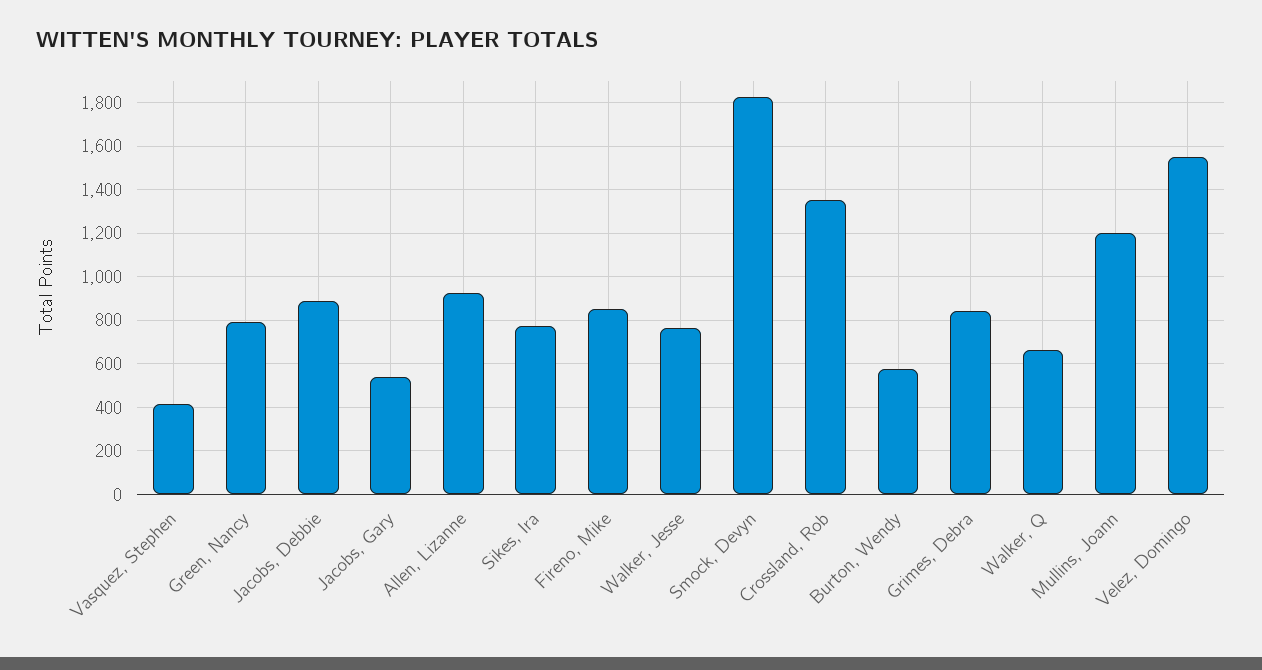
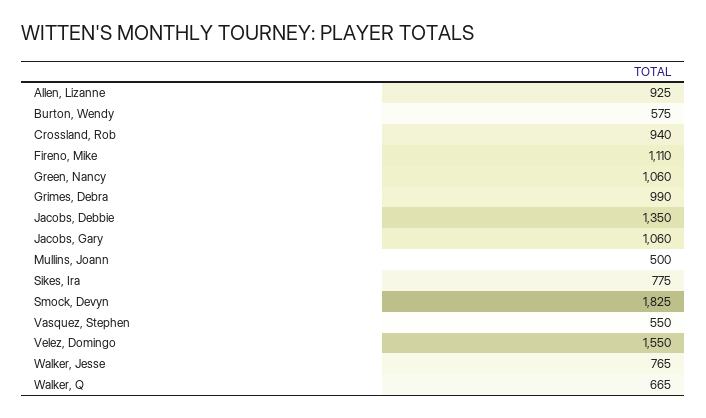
Vasquez, Stephen: 400 -> 550
Green, Nancy: 800 -> 1060
Jacobs, Debbie: 900 -> 1350
Jacobs, Gary: 550 -> 1060
Fireno, Mike: 850 -> 1110
Crossland, Rob: 1350 -> 940
Grimes, Debra: 850 -> 990
Mullins, Joann: 1200 -> 500

